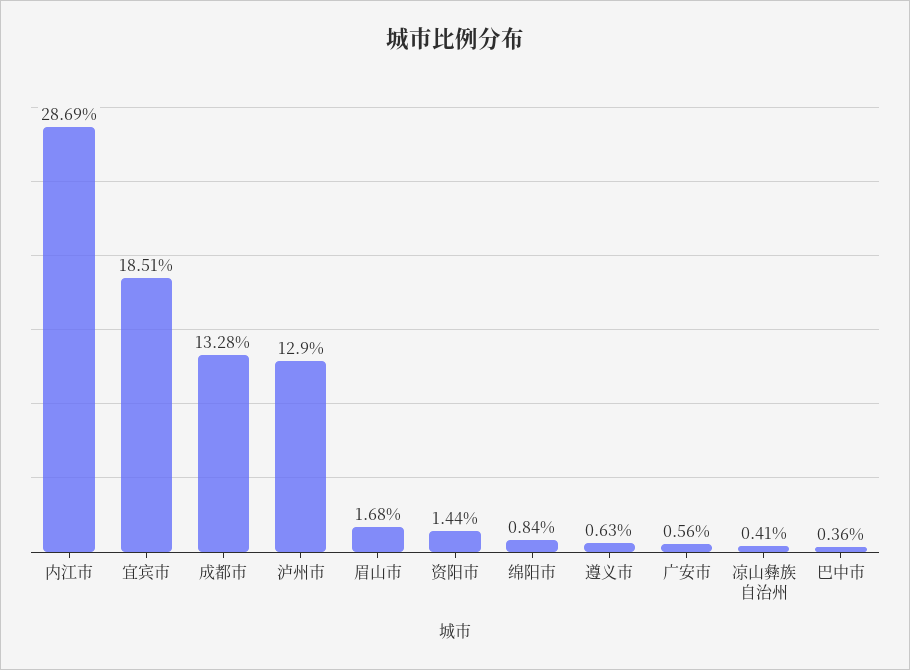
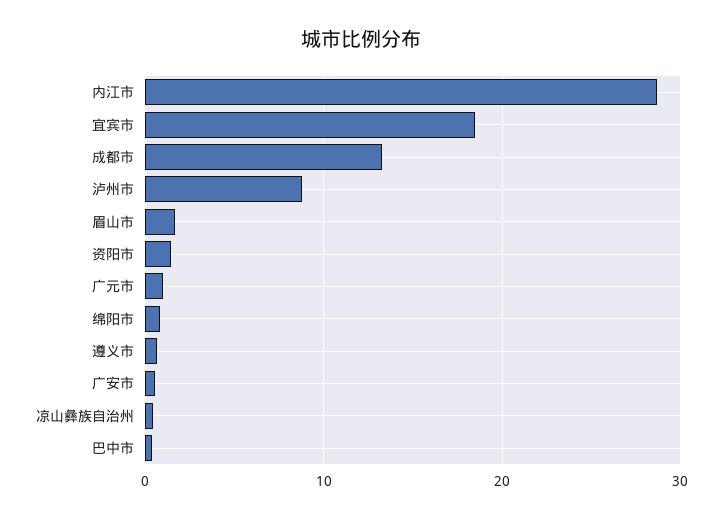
泸州市: 12.9 -> 9
广元市: none -> 1

